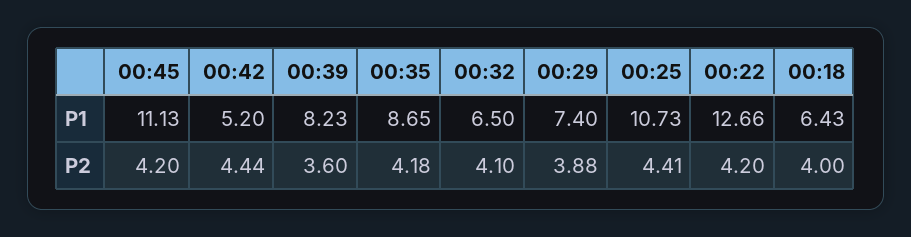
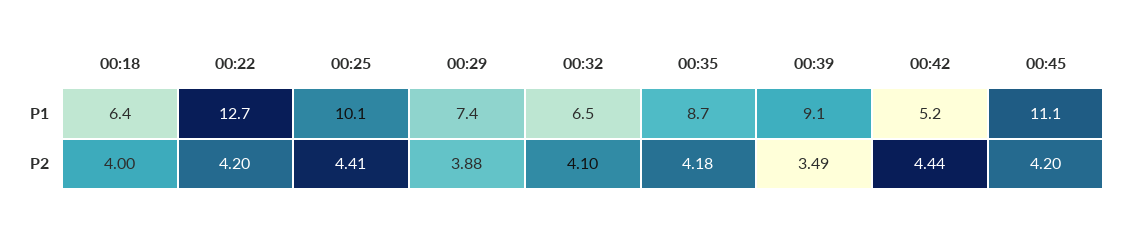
00:39, P1: 8.23 -> 9.1
00:25, P1: 10.73 -> 10.1
00:39, P2: 3.6 -> 3.49

